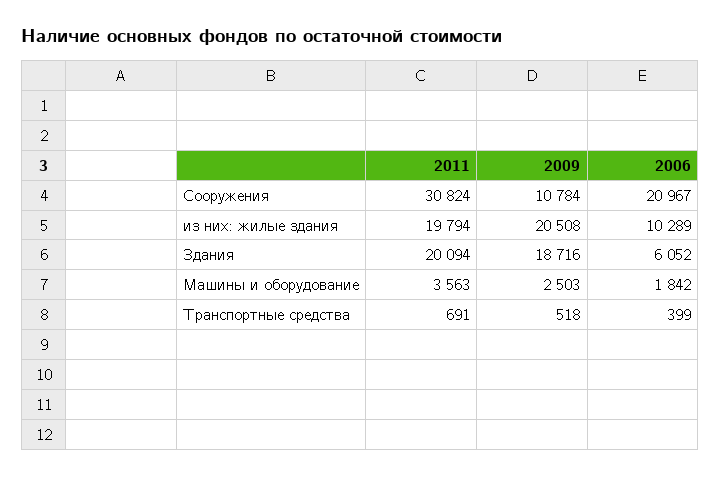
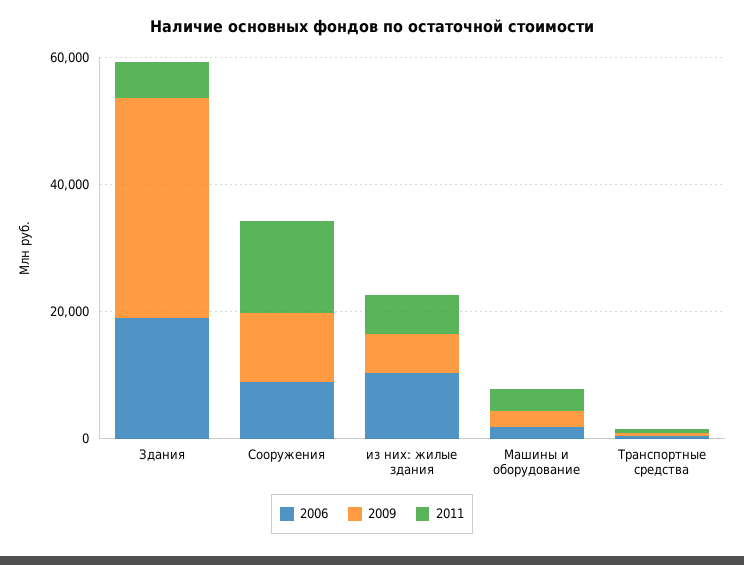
2011, Сооружения: 30824 -> 15000
2006, Сооружения: 20967 -> 10000
2011, из них: жилые здания: 19794 -> 5000
2009, из них: жилые здания: 20508 -> 5000
2011, Здания: 20094 -> 5000
2009, Здания: 18716 -> 35000
2006, Здания: 6052 -> 20000

